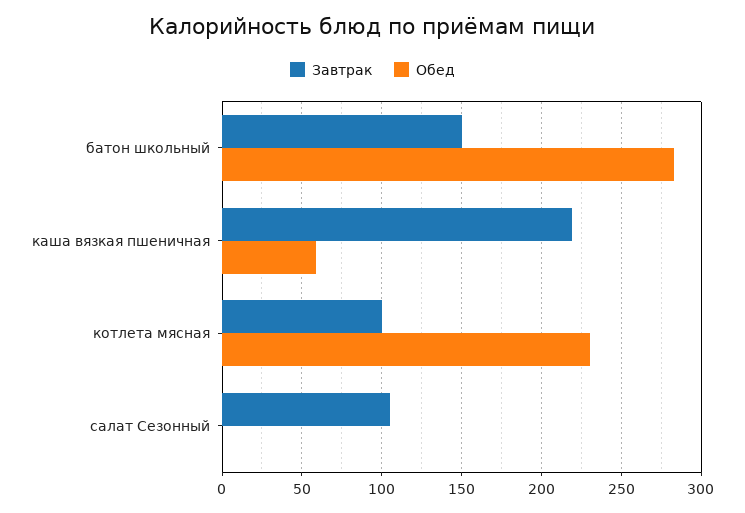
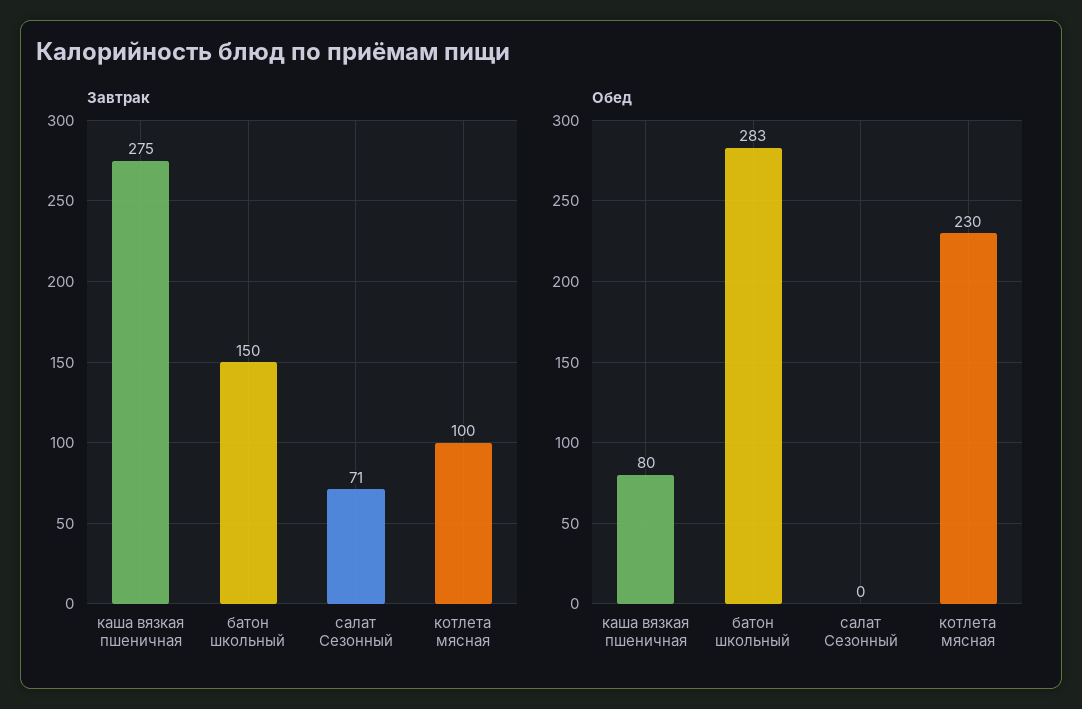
Завтрак, каша вязкая пшеничная: 220 -> 275
Обед, каша вязкая пшеничная: 60 -> 80
Завтрак, салат Сезонный: 105 -> 71

